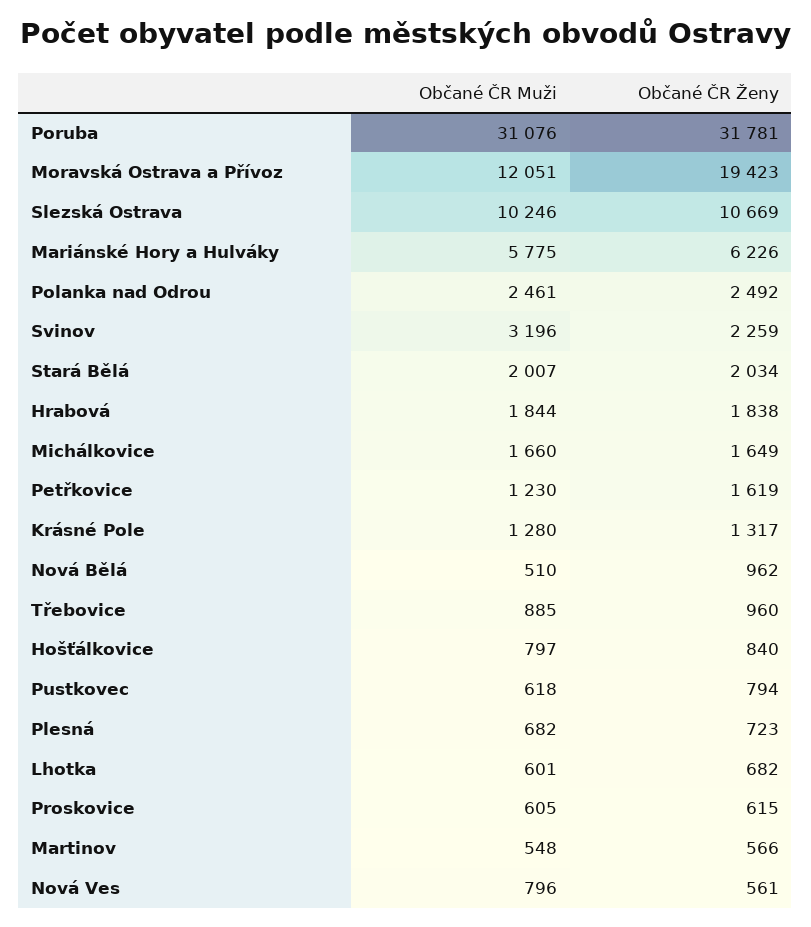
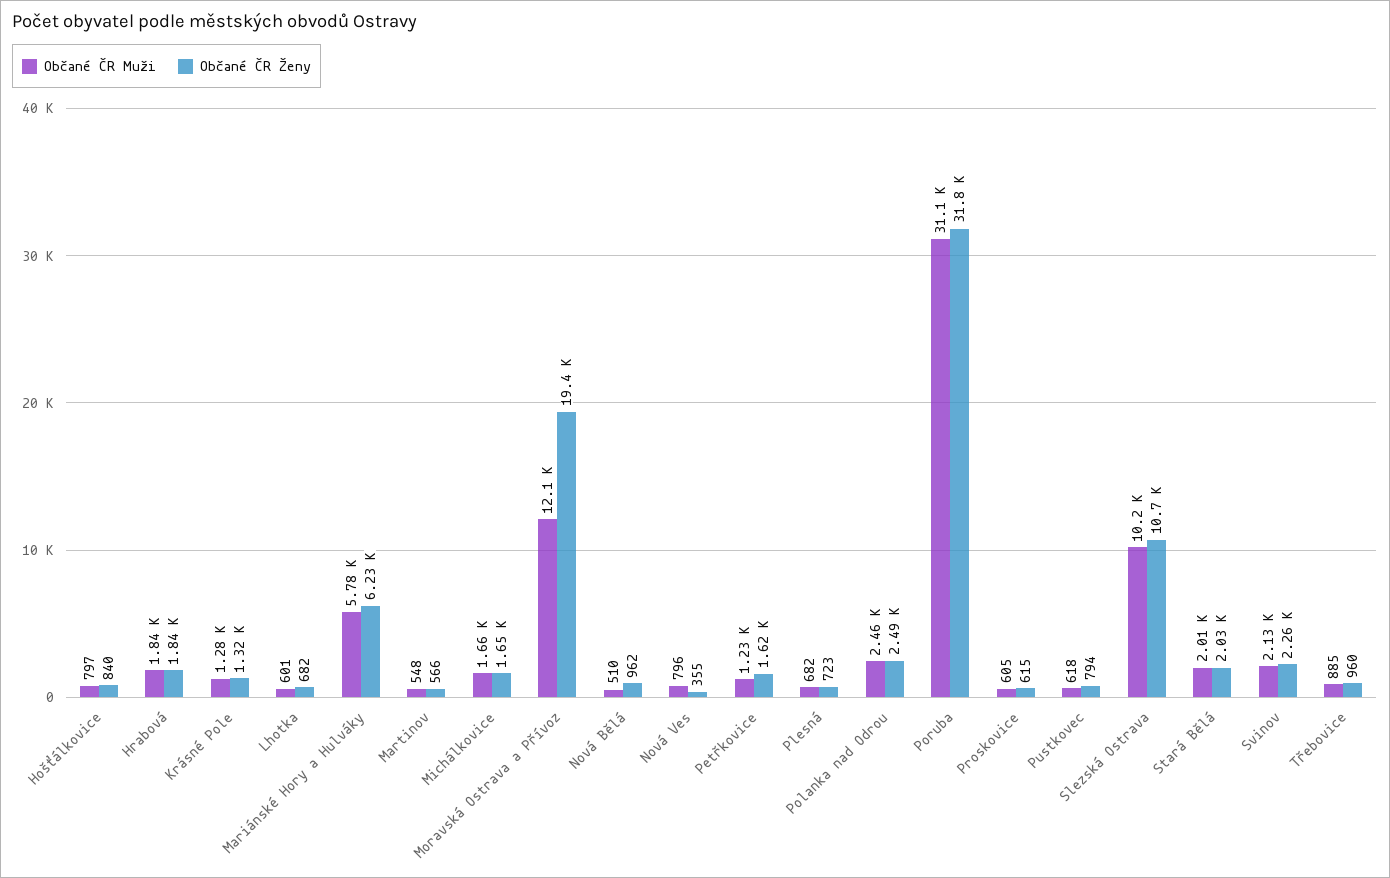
Občané ČR Muži, Svinov: 3196 -> 2130
Občané ČR Ženy, Nová Ves: 561 -> 355

